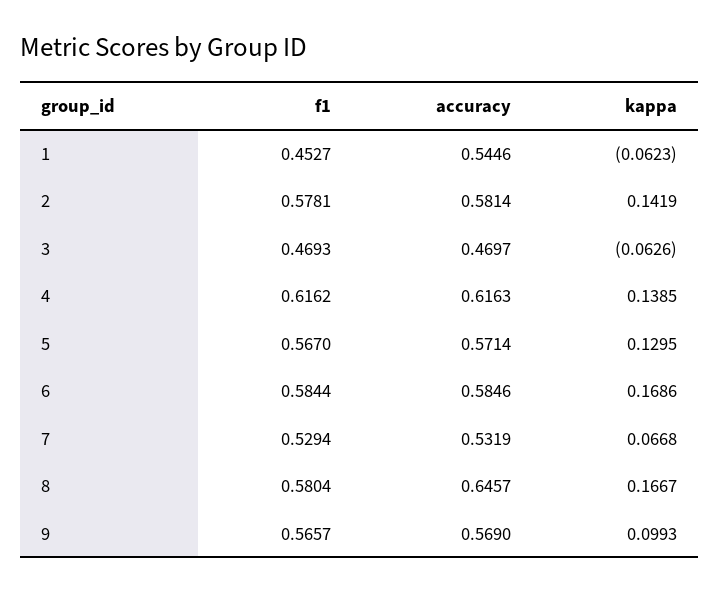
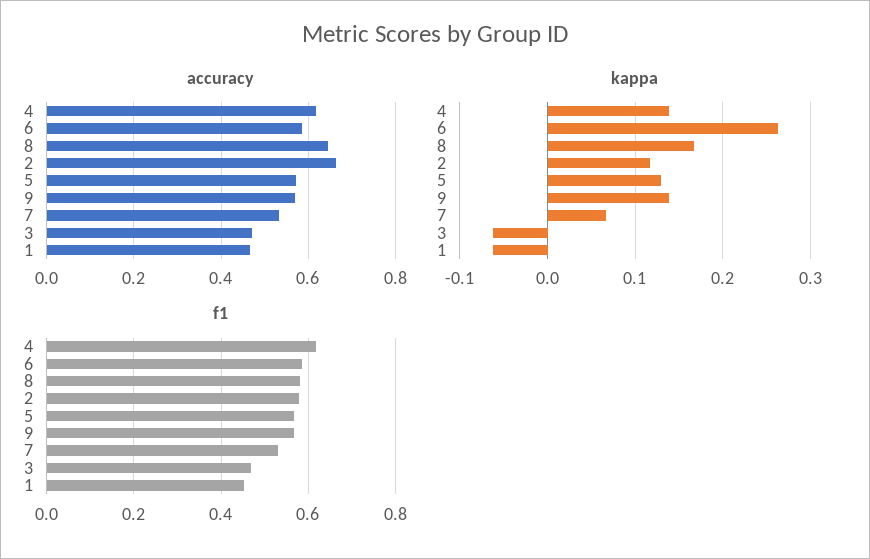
accuracy, 1: 0.5446 -> 0.46
accuracy, 2: 0.5814 -> 0.66
kappa, 2: 0.1419 -> 0.12
kappa, 6: 0.1686 -> 0.26
kappa, 9: 0.0993 -> 0.14

